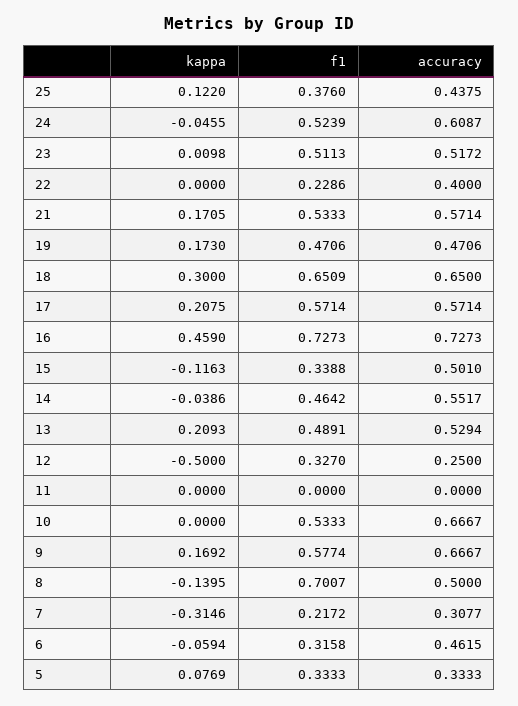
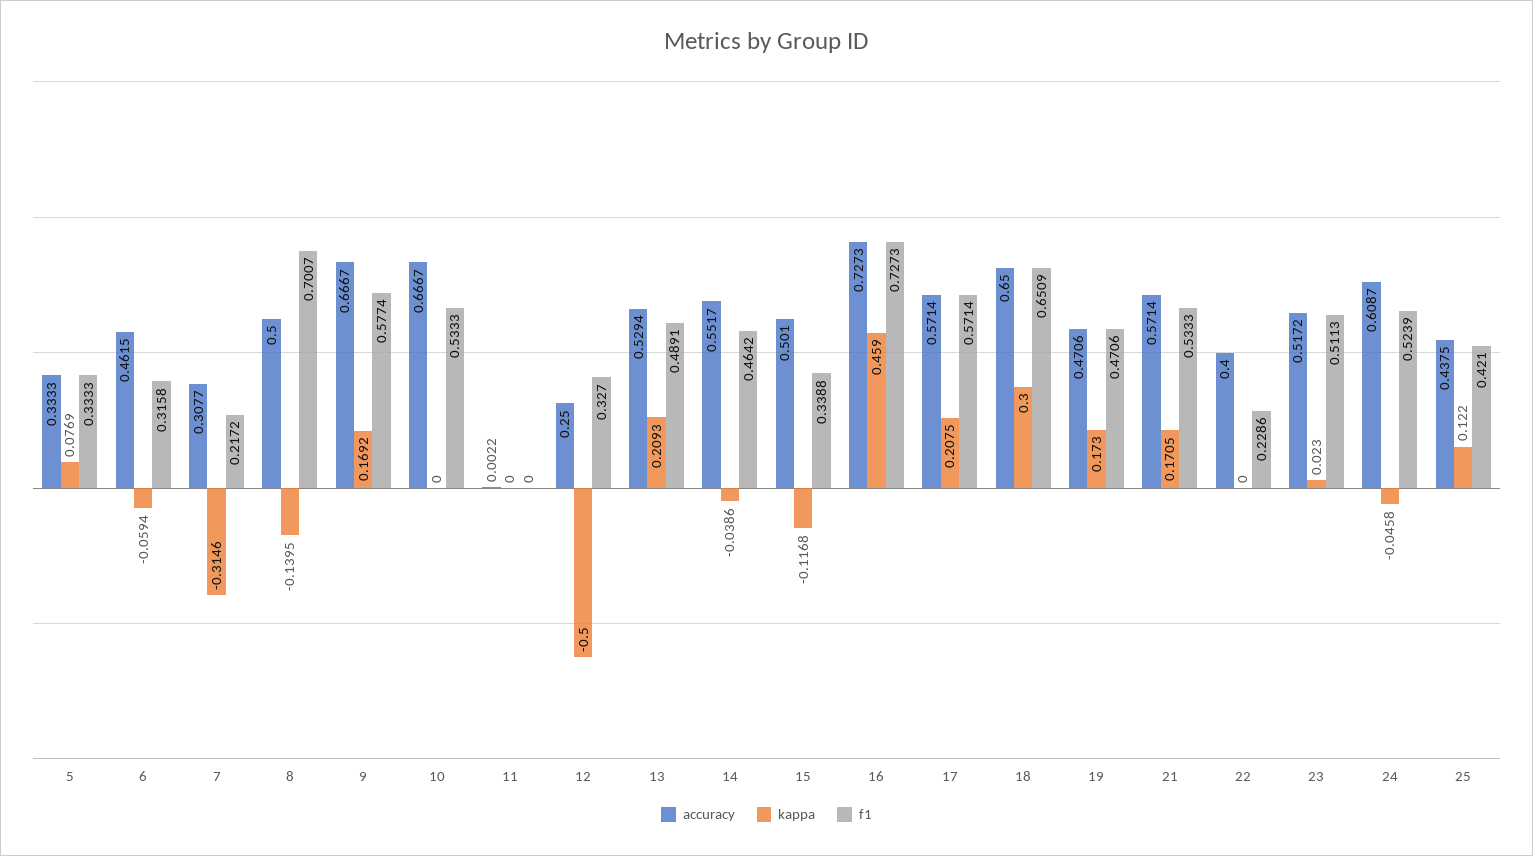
f1, 25: 0.376 -> 0.421
kappa, 24: -0.0455 -> -0.0458
kappa, 23: 0.0098 -> 0.023
kappa, 15: -0.1163 -> -0.1168
accuracy, 11: 0 -> 0.0022

